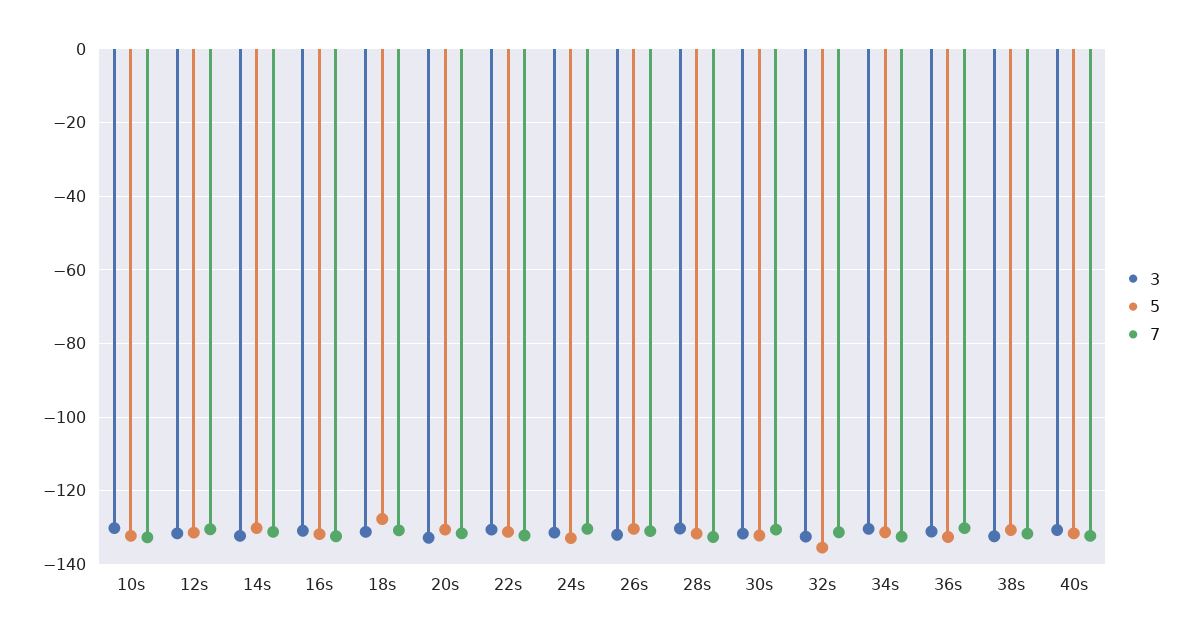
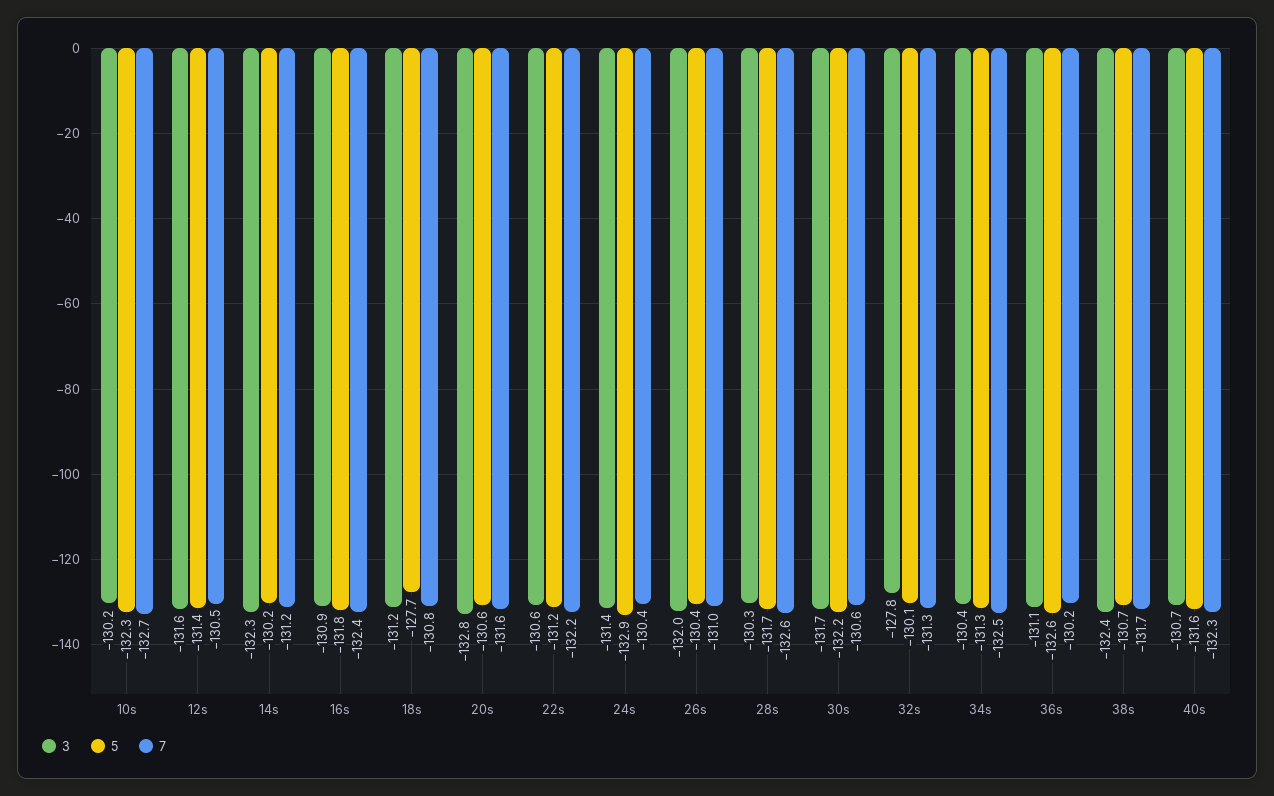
3, 32s: -132 -> -127.8
5, 32s: -136 -> -130.1

